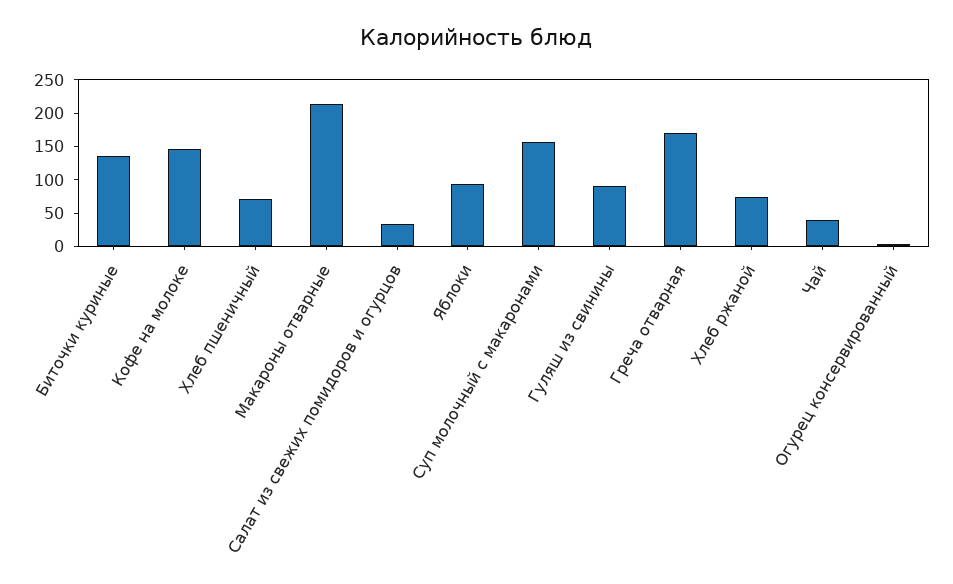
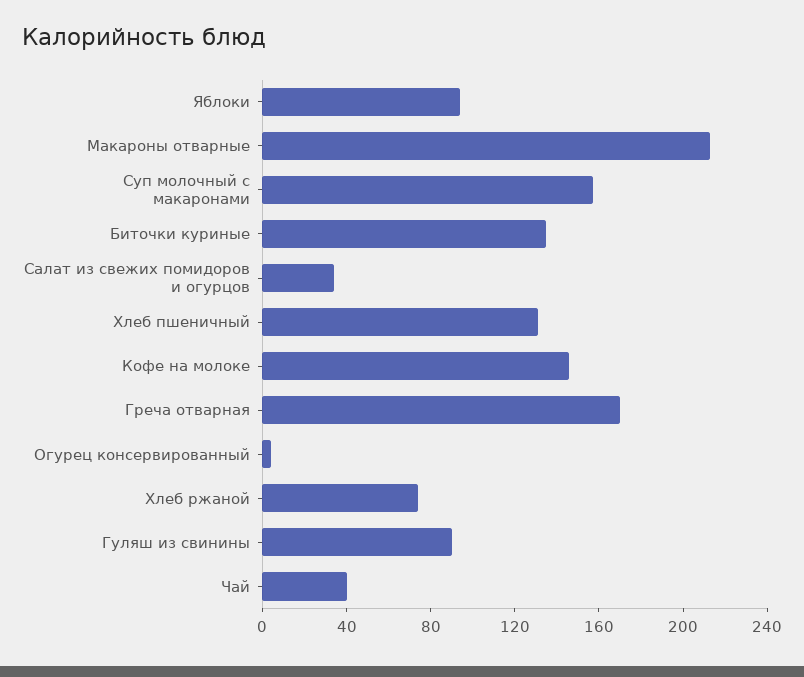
Хлеб пшеничный: 75 -> 130

